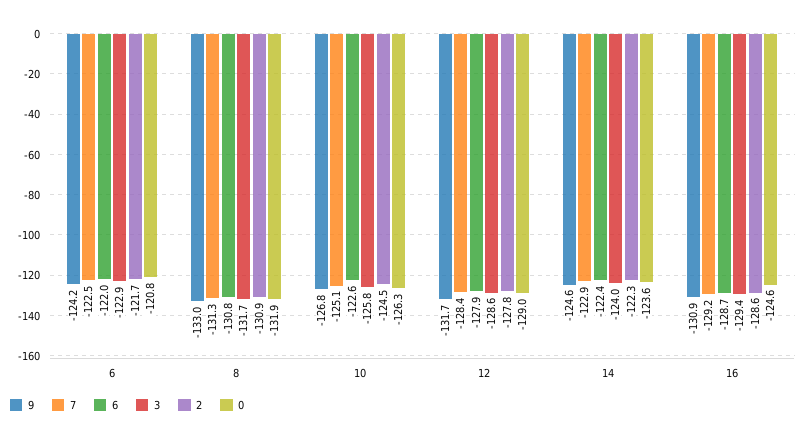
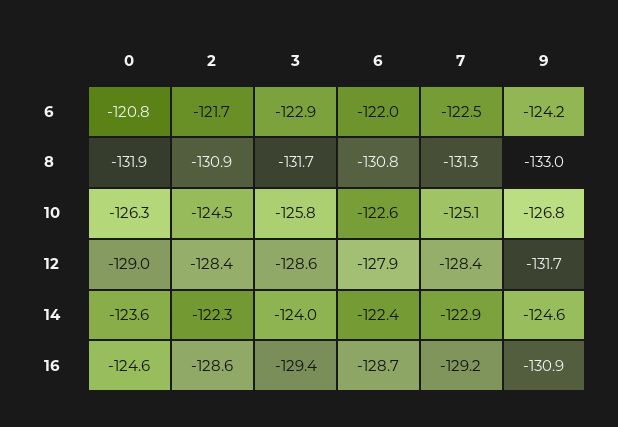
2, 12: -127.8 -> -128.4

